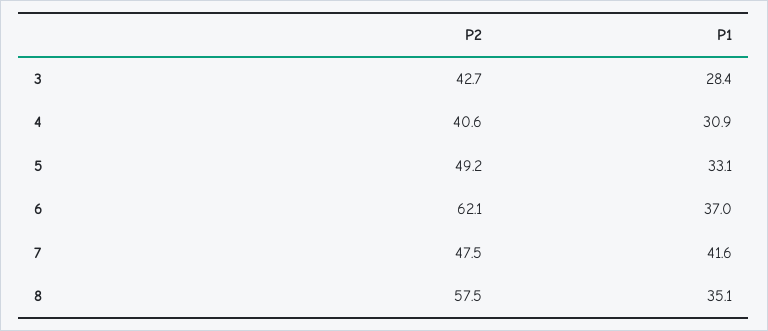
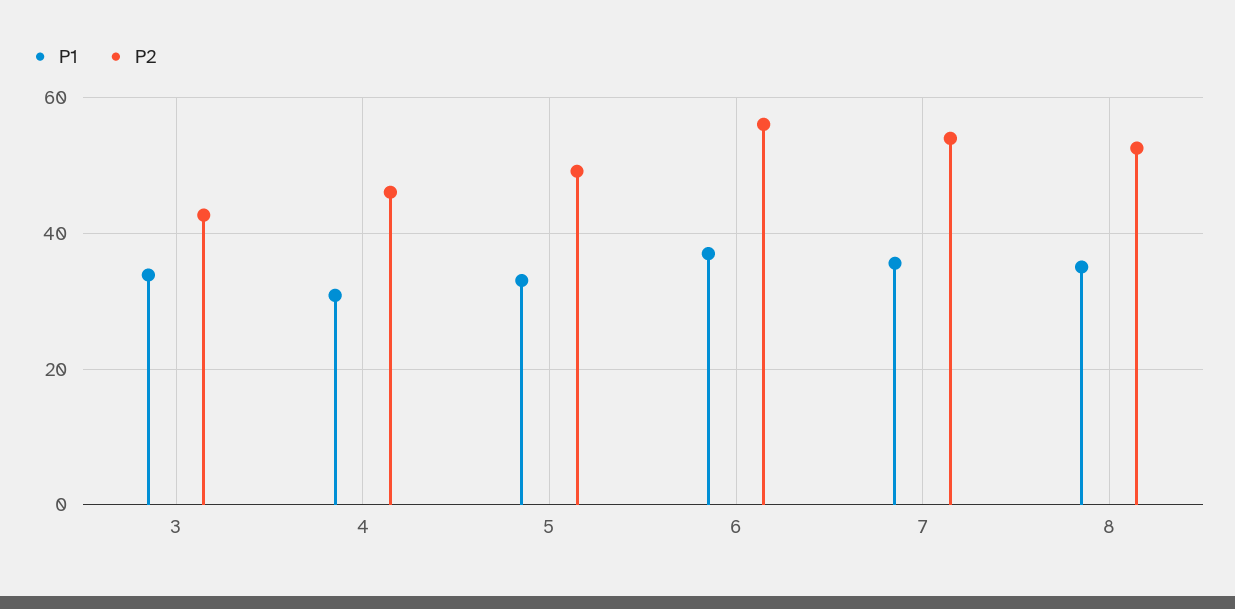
P1, 3: 28.4 -> 34
P2, 4: 40.6 -> 46
P2, 6: 62.1 -> 56
P2, 7: 47.5 -> 54
P1, 7: 41.6 -> 36
P2, 8: 57.5 -> 52

